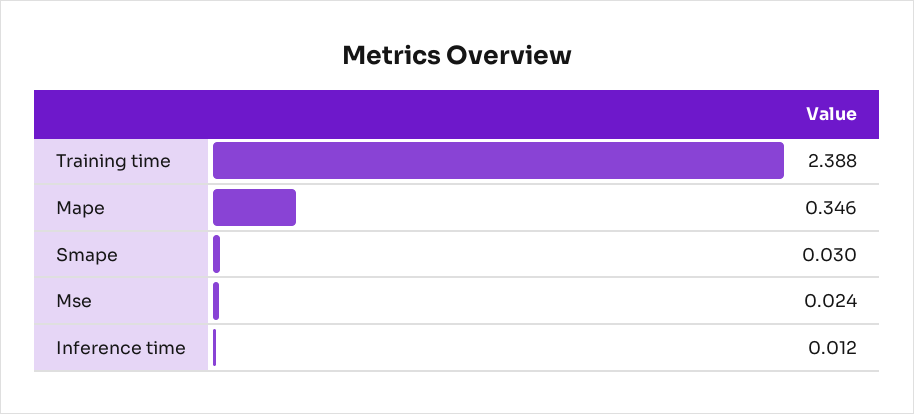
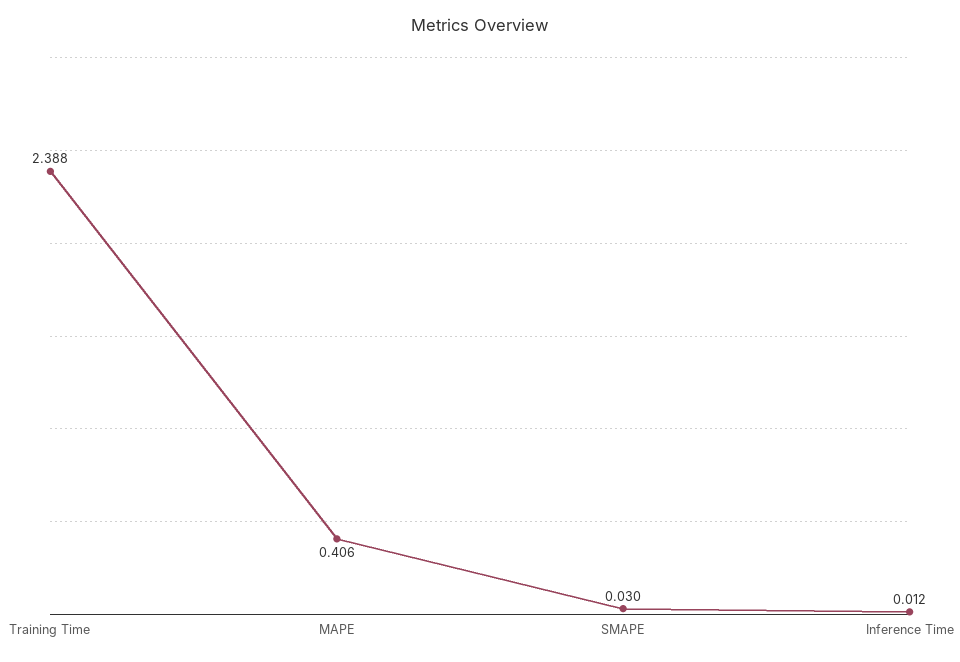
Mape: 0.346 -> 0.406
Mse: 0.024 -> none

